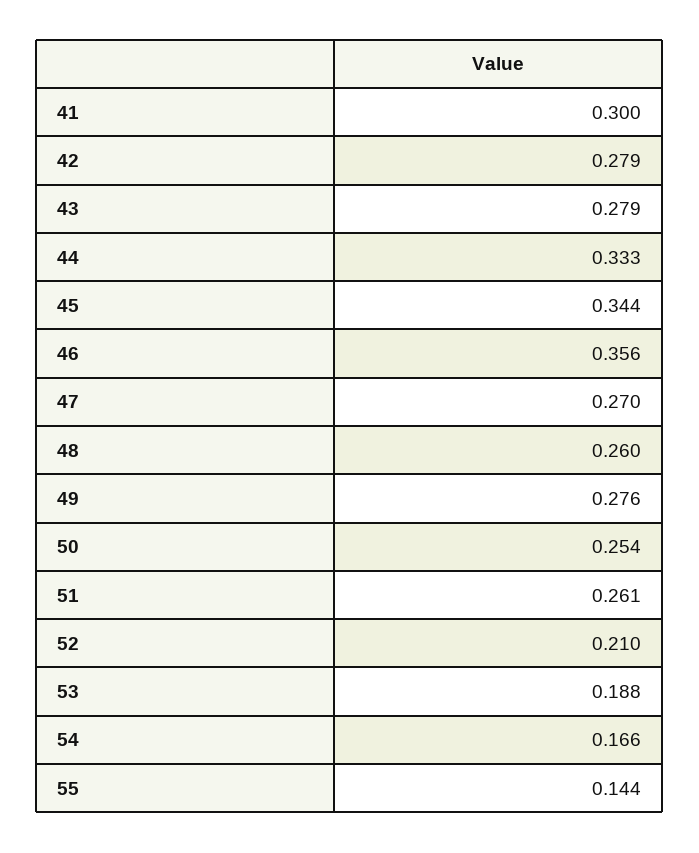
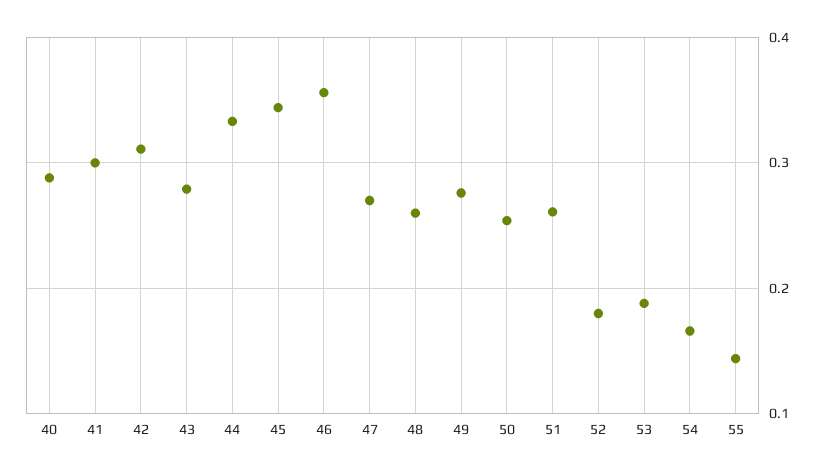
42: 0.279 -> 0.31
52: 0.21 -> 0.18
40: none -> 0.29

